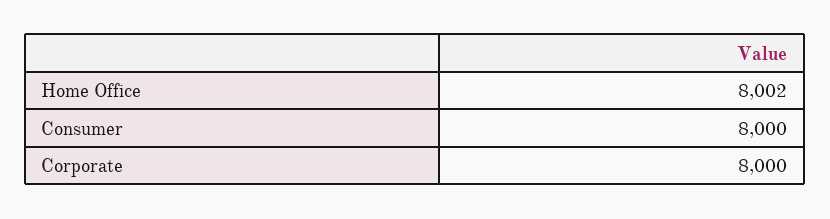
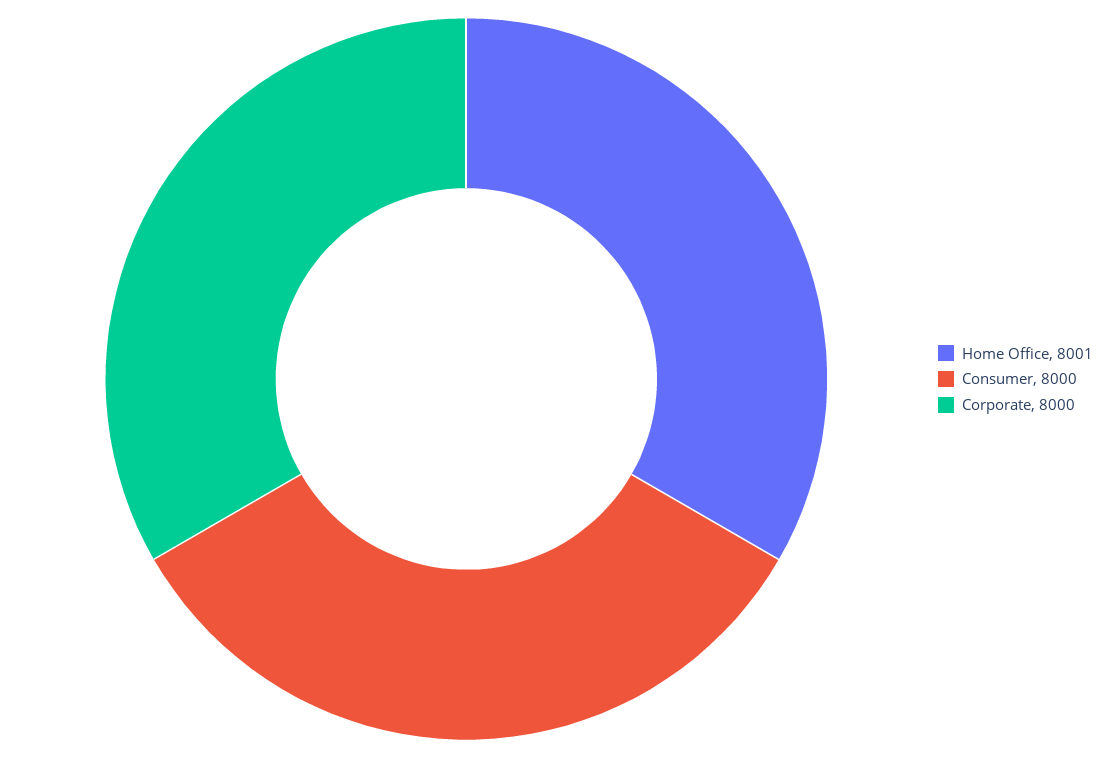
Home Office: 8002 -> 8001

